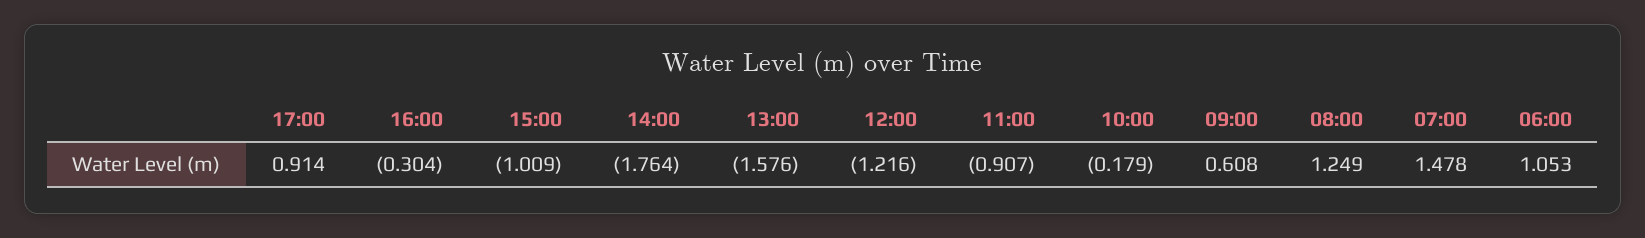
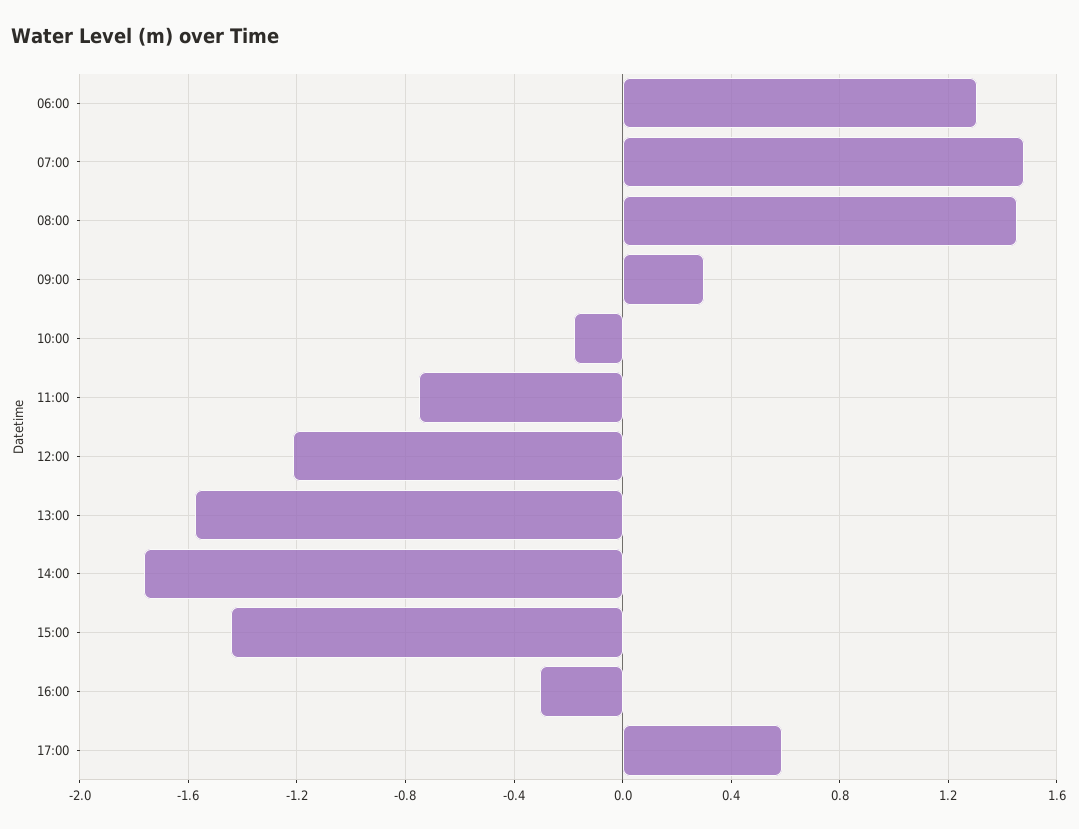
17:00: 0.914 -> 0.6
15:00: -1.009 -> -1.45
11:00: -0.907 -> -0.75
09:00: 0.608 -> 0.3
08:00: 1.249 -> 1.45
06:00: 1.053 -> 1.3

